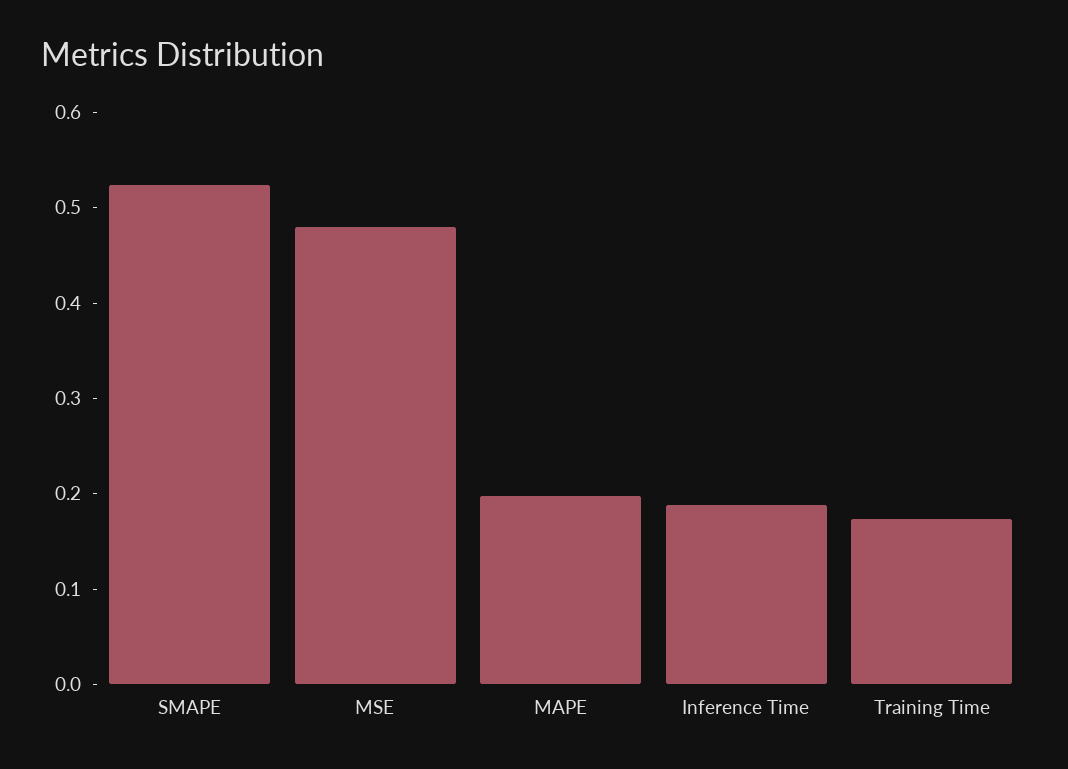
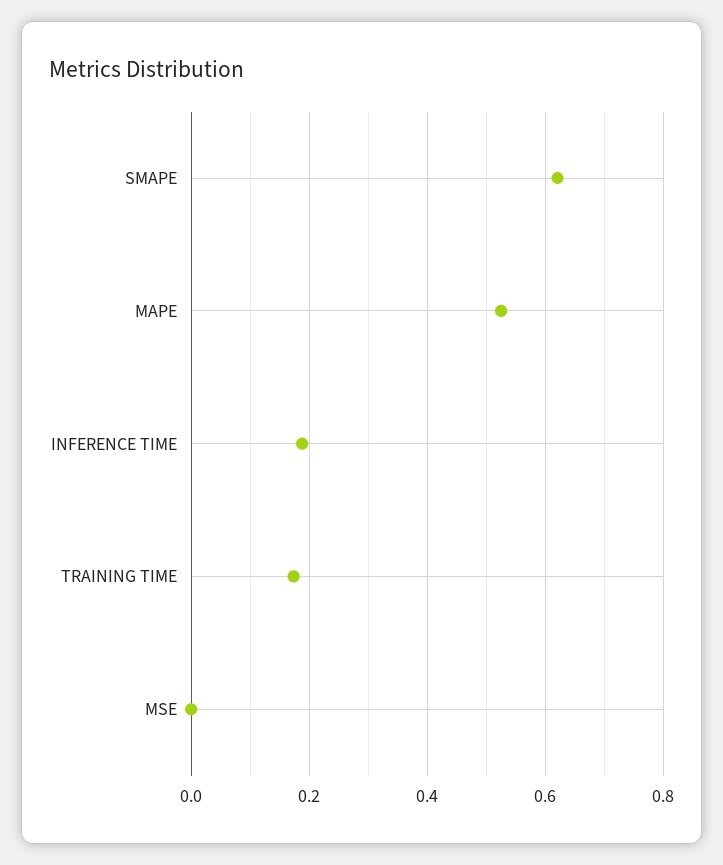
SMAPE: 0.52 -> 0.62
MSE: 0.48 -> 0
MAPE: 0.2 -> 0.52

